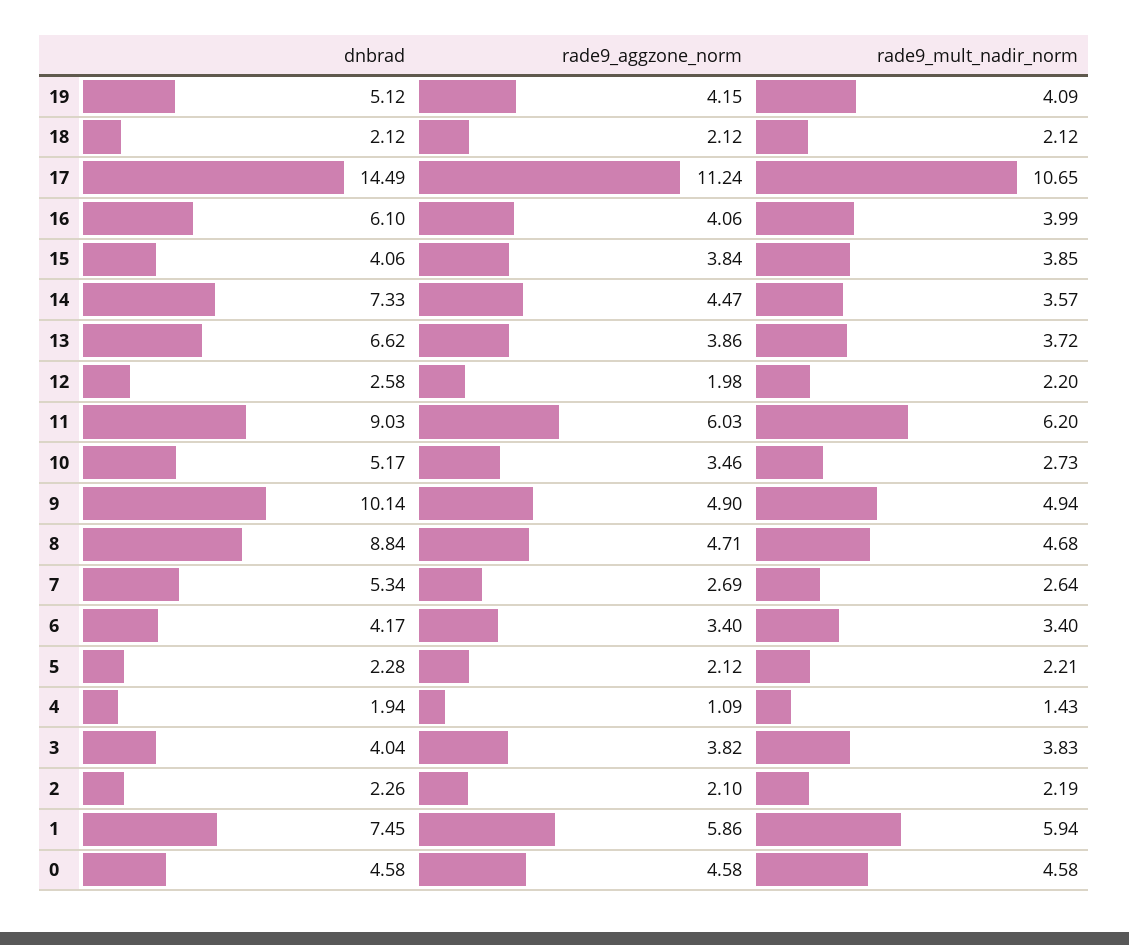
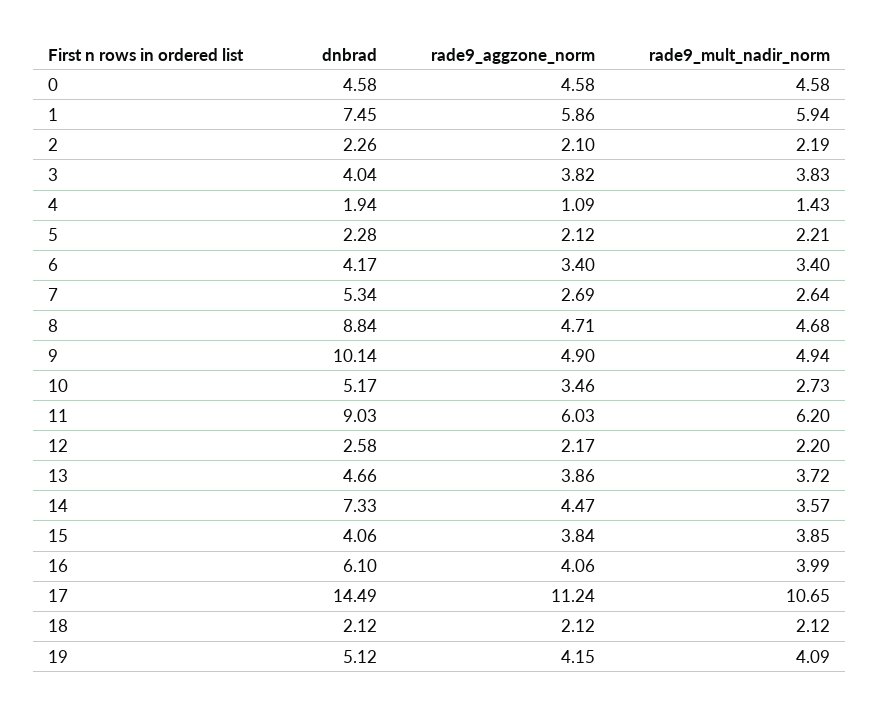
dnbrad, 13: 6.62 -> 4.66
rade9_aggzone_norm, 12: 1.98 -> 2.17

